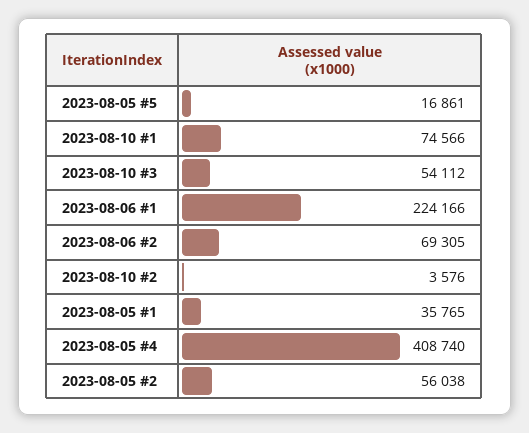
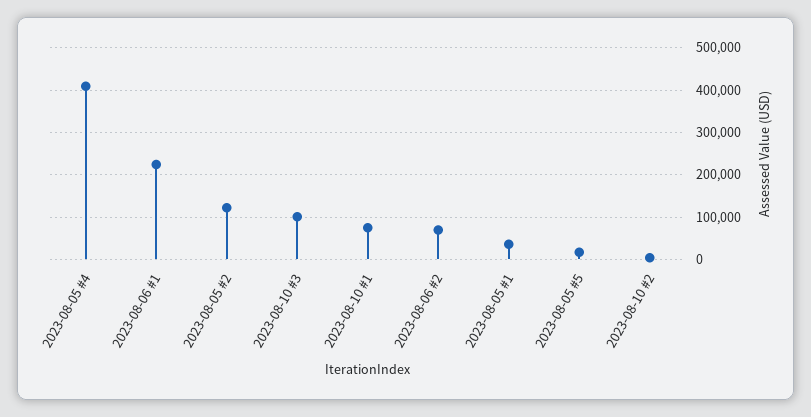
2023-08-10 #3: 54112 -> 100000
2023-08-05 #2: 56038 -> 120000

